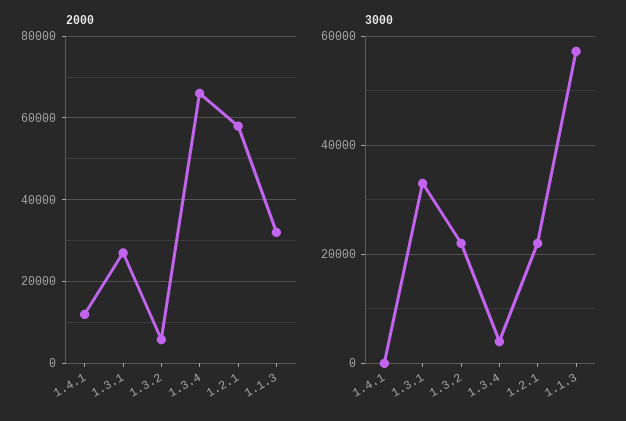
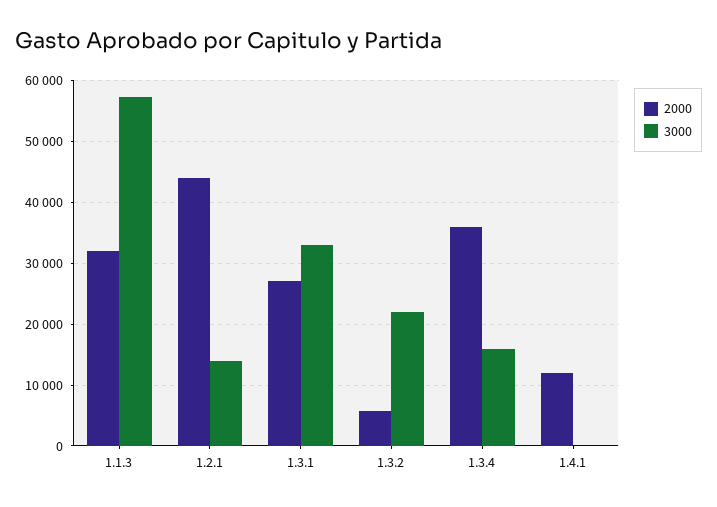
2000, 1.3.4: 66000 -> 36000
2000, 1.2.1: 58000 -> 44000
3000, 1.3.4: 4000 -> 16000
3000, 1.2.1: 22000 -> 14000

